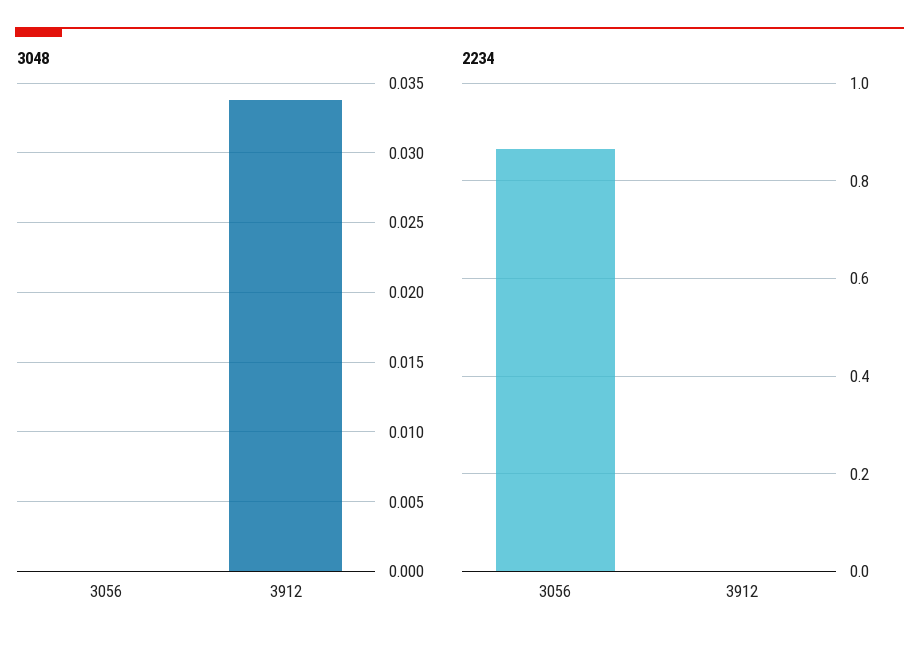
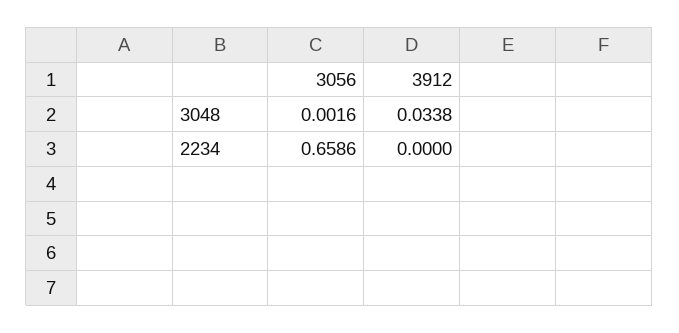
3048, 3056: 0 -> 0.0016
2234, 3056: 0.86 -> 0.6586

